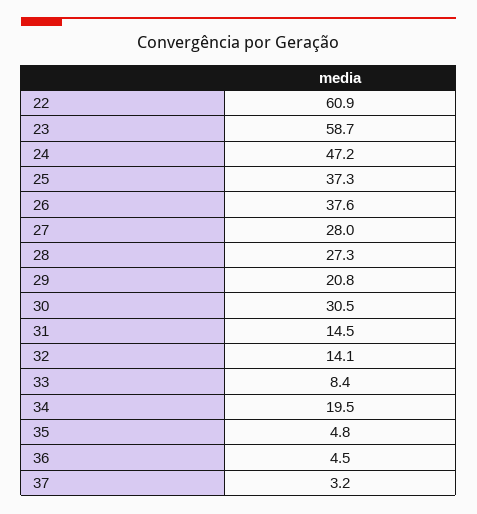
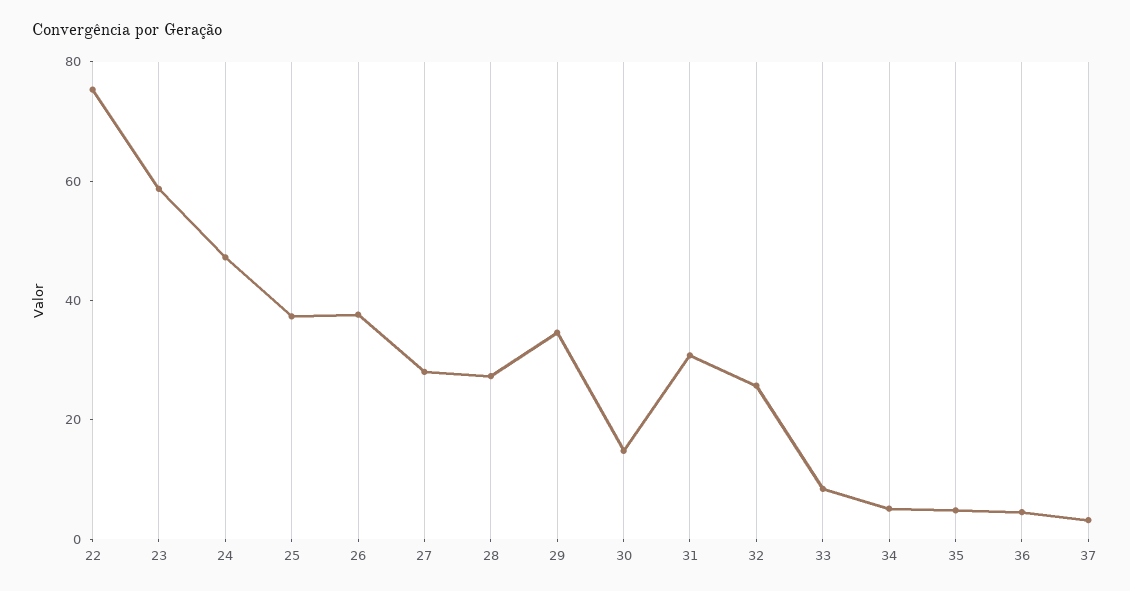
22: 60.9 -> 75
29: 20.8 -> 35
30: 30.5 -> 15
31: 14.5 -> 30
32: 14.1 -> 25
34: 19.5 -> 5

